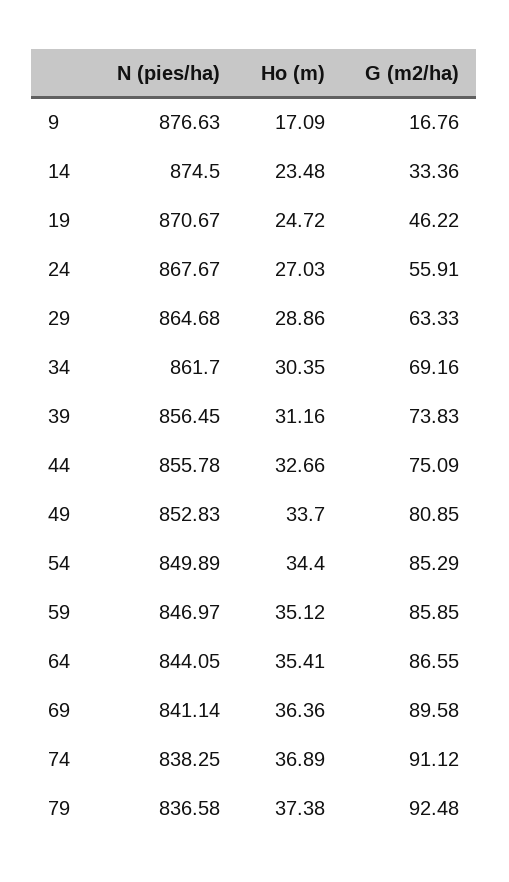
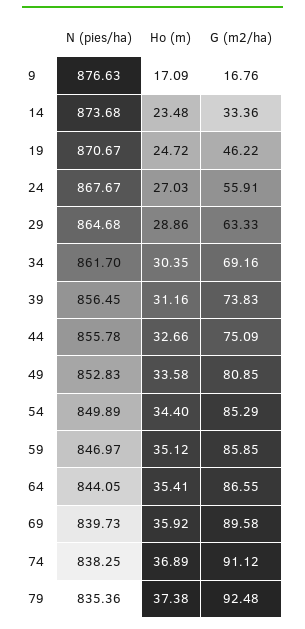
N (pies/ha), 14: 874.5 -> 873.68
Ho (m), 49: 33.7 -> 33.58
N (pies/ha), 69: 841.14 -> 839.73
Ho (m), 69: 36.36 -> 35.92
N (pies/ha), 79: 836.58 -> 835.36

